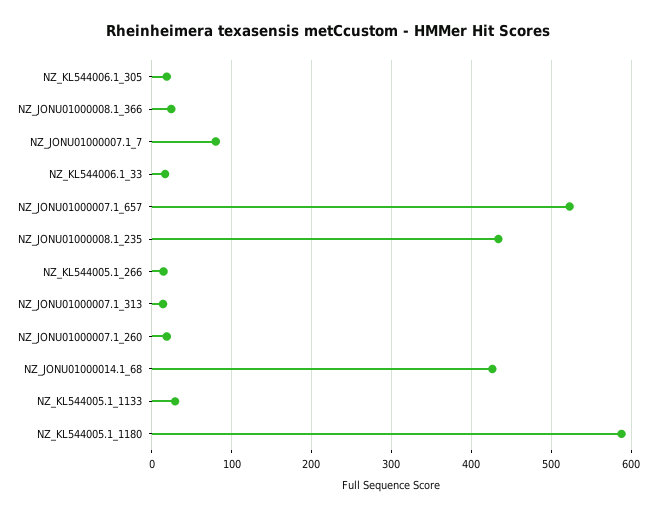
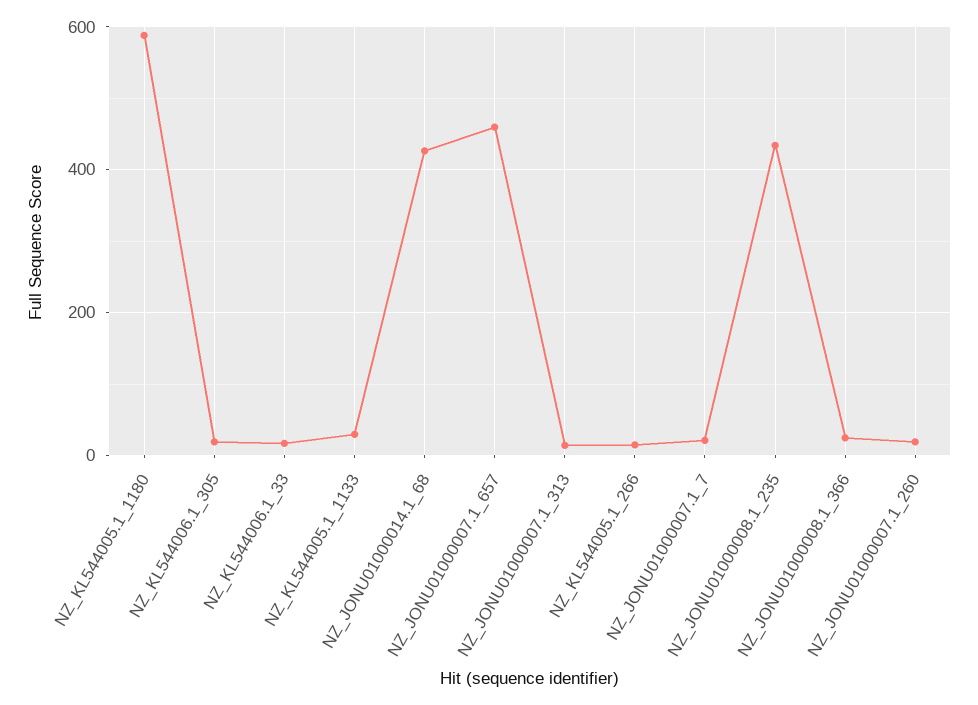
NZ_JONU01000007.1_7: 80 -> 20
NZ_JONU01000007.1_657: 520 -> 460

